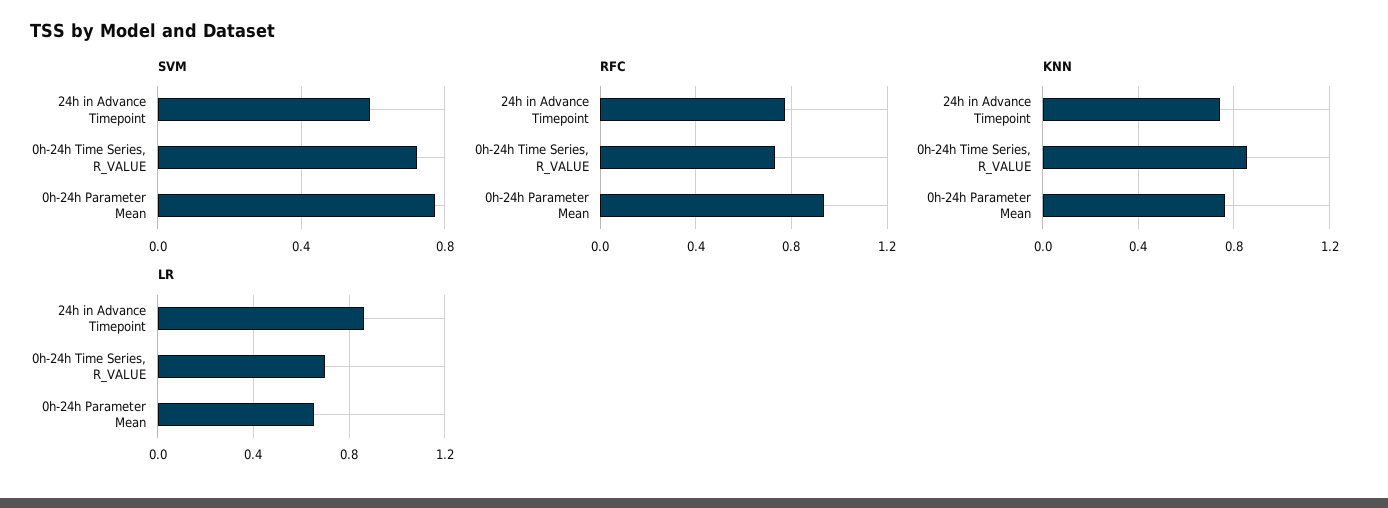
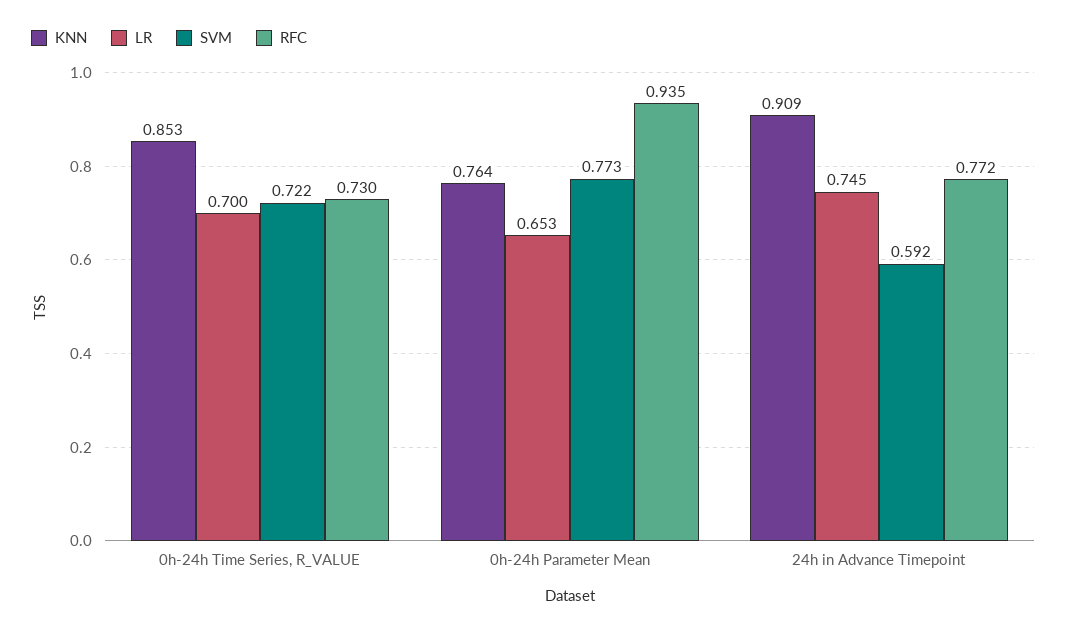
KNN, 24h in Advance Timepoint: 0.75 -> 0.909
LR, 24h in Advance Timepoint: 0.85 -> 0.745

